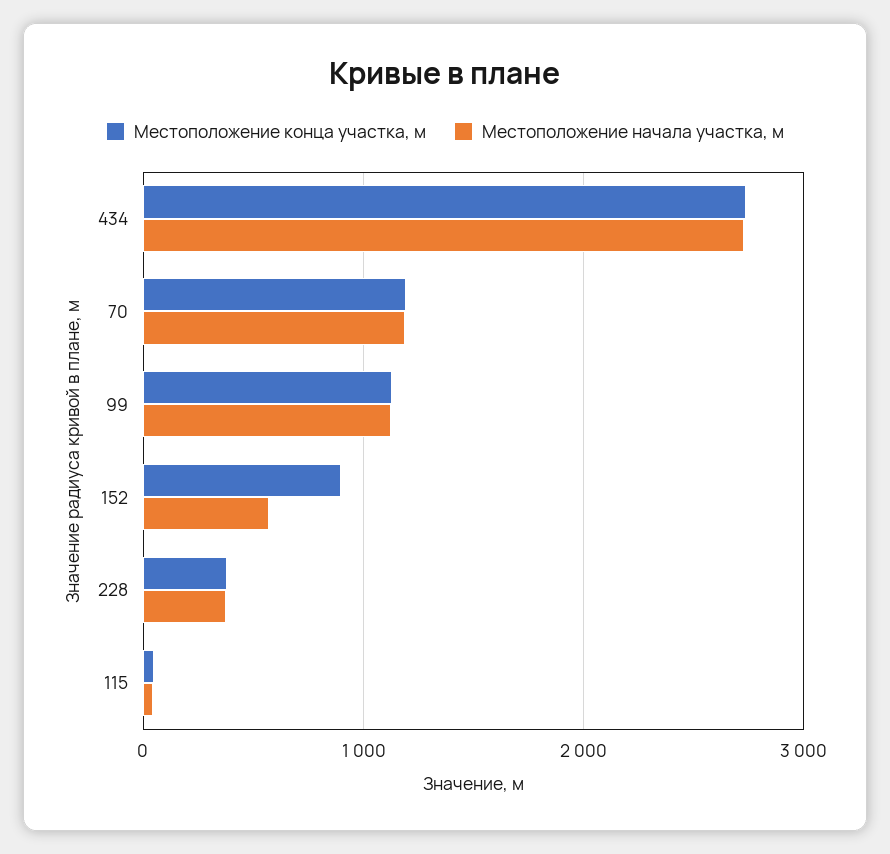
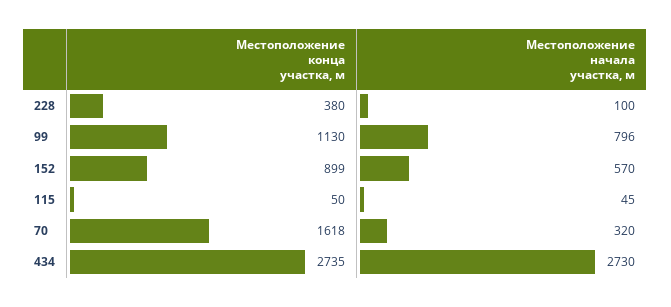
Местоположение конца участка, м, 70: 1200 -> 1618
Местоположение начала участка, м, 70: 1200 -> 320
Местоположение начала участка, м, 99: 1100 -> 796
Местоположение начала участка, м, 228: 400 -> 100

